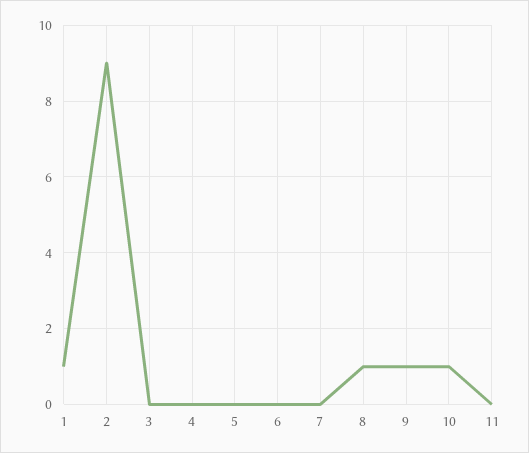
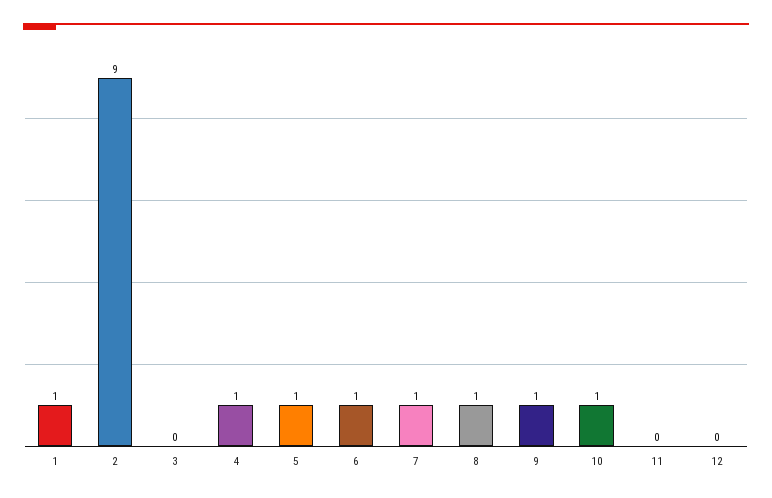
4: 0 -> 1
5: 0 -> 1
6: 0 -> 1
7: 0 -> 1
12: none -> 0

